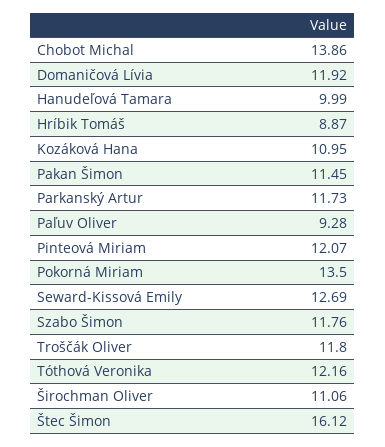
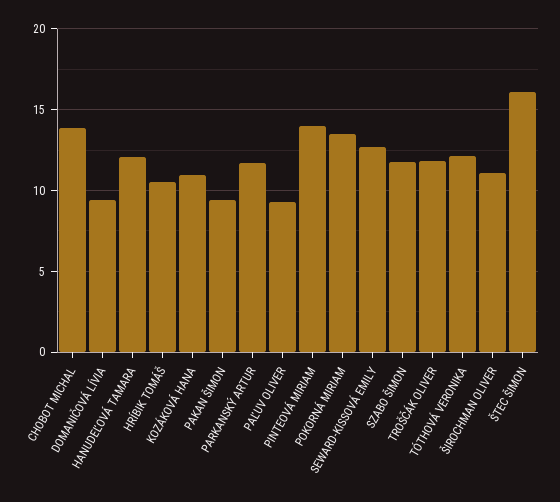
Domaničová Lívia: 11.92 -> 9.5
Hanudeľová Tamara: 9.99 -> 12
Hríbik Tomáš: 8.87 -> 10.5
Pakan Šimon: 11.45 -> 9.5
Pinteová Miriam: 12.07 -> 14

